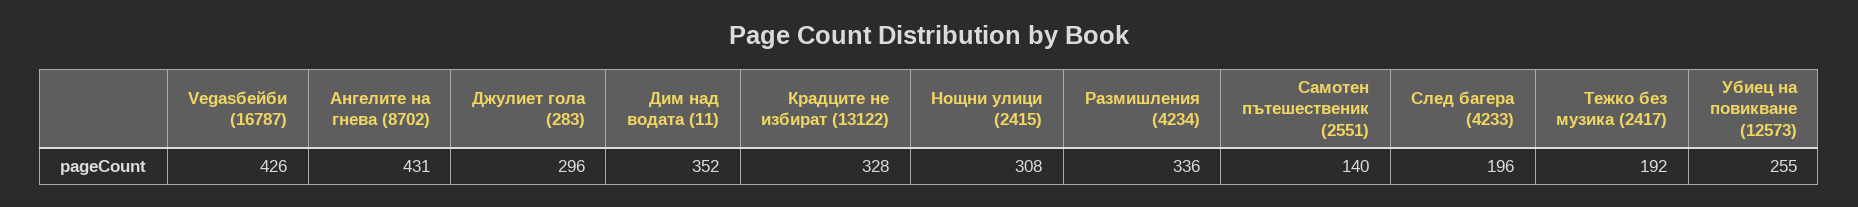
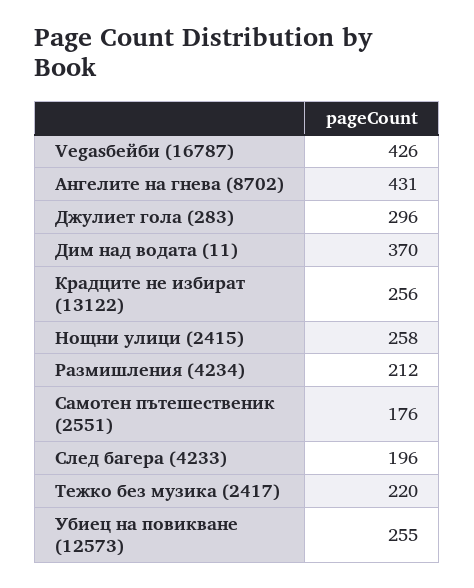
Дим над водата (11): 352 -> 370
Крадците не избират (13122): 328 -> 256
Нощни улици (2415): 308 -> 258
Размишления (4234): 336 -> 212
Самотен пътешественик (2551): 140 -> 176
Тежко без музика (2417): 192 -> 220

